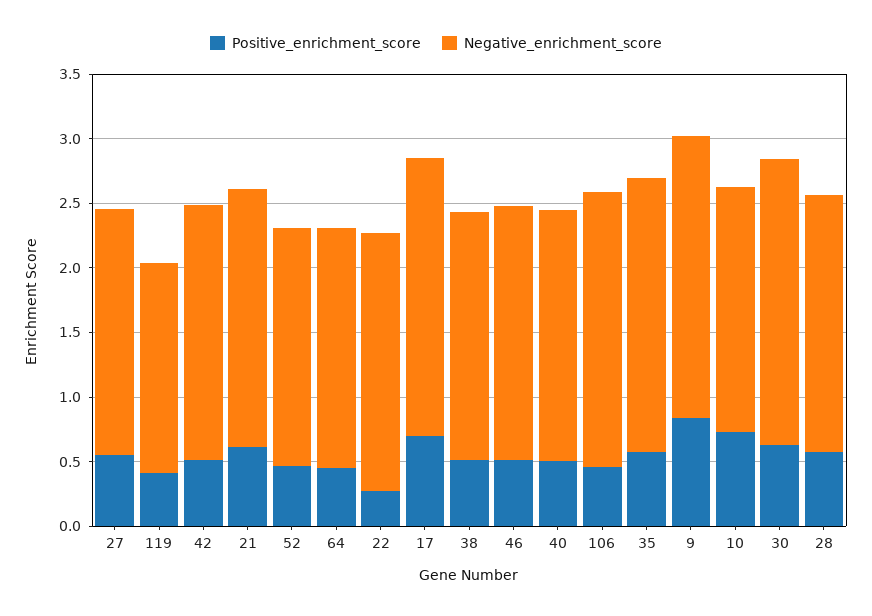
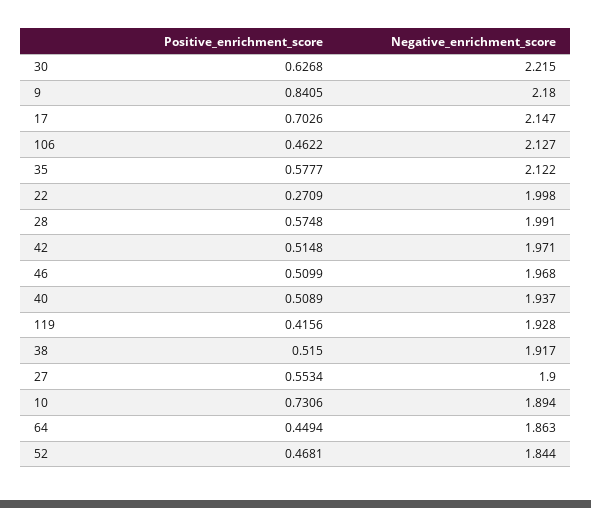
Negative_enrichment_score, 119: 1.6 -> 1.928
Positive_enrichment_score, 21: 0.6 -> none
Negative_enrichment_score, 21: 2 -> none

